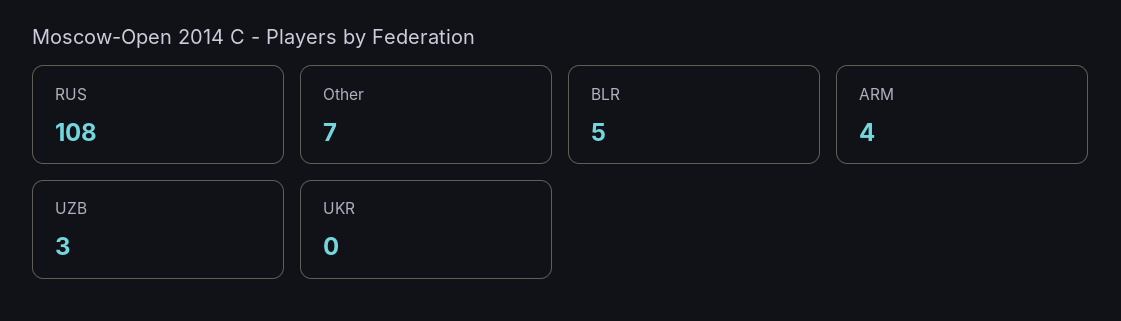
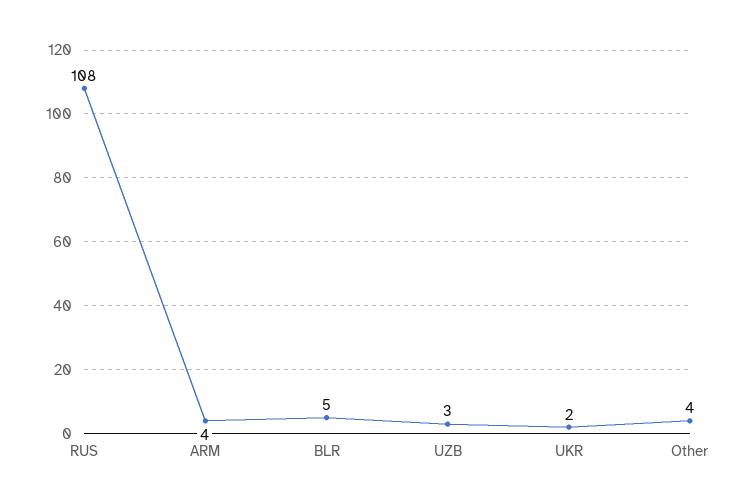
Other: 7 -> 4
UKR: 0 -> 2

